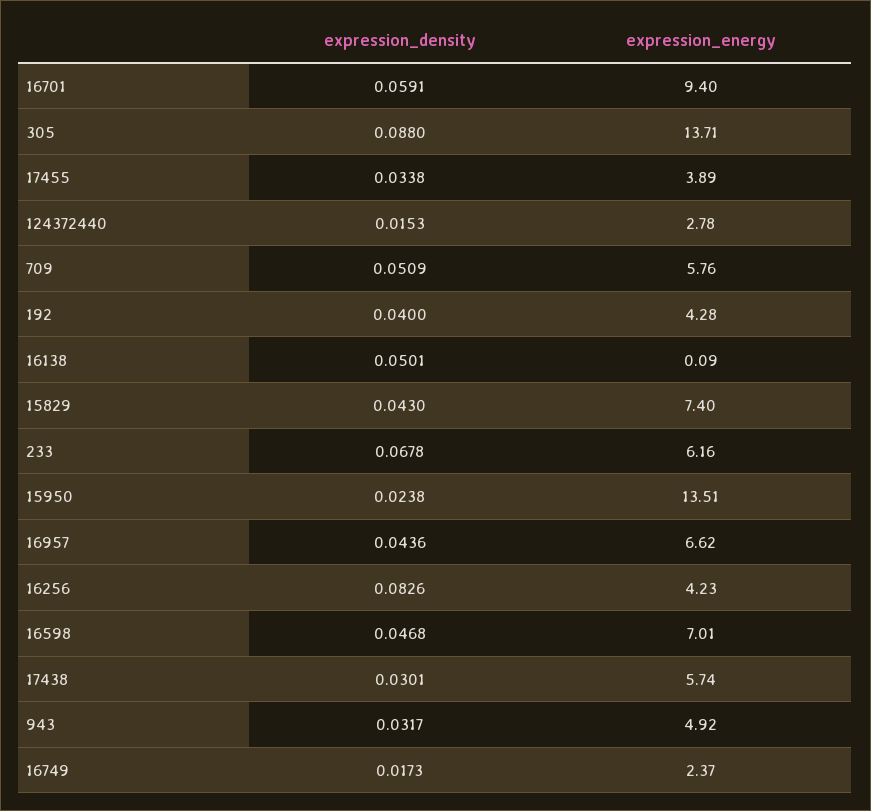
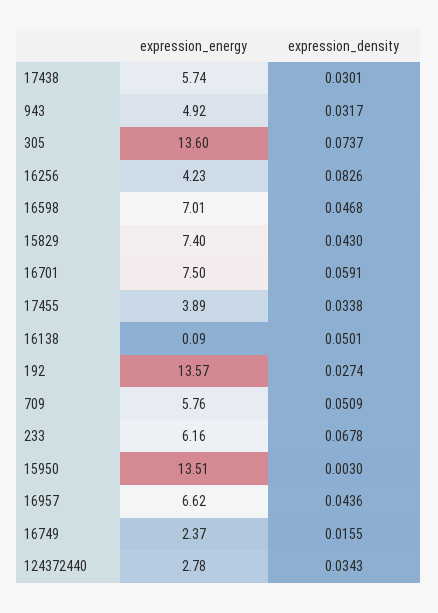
expression_energy, 16701: 9.4 -> 7.5
expression_density, 305: 0.088 -> 0.0737
expression_energy, 305: 13.71 -> 13.6
expression_density, 124372440: 0.0153 -> 0.0343
expression_density, 192: 0.04 -> 0.0274
expression_energy, 192: 4.28 -> 13.57
expression_density, 15950: 0.0238 -> 0.003
expression_density, 16749: 0.0173 -> 0.0155

